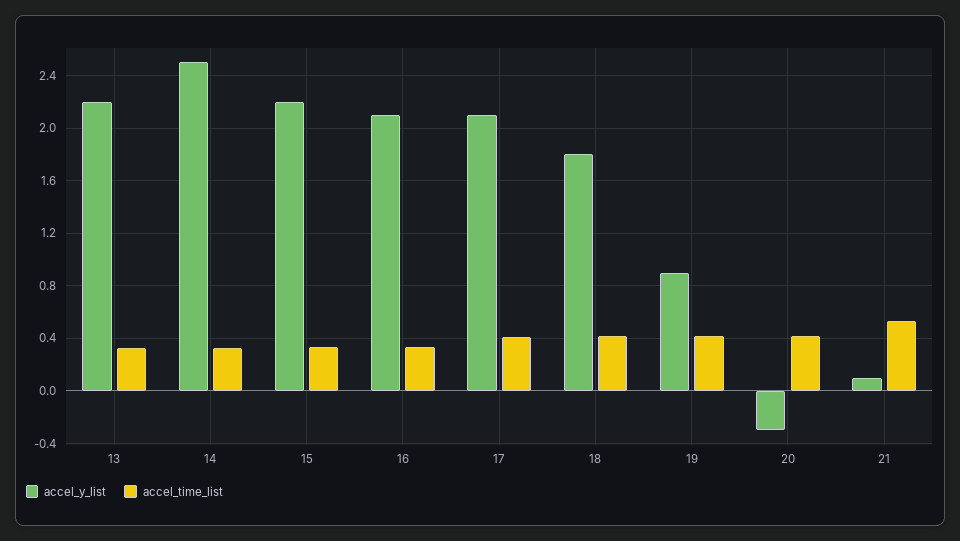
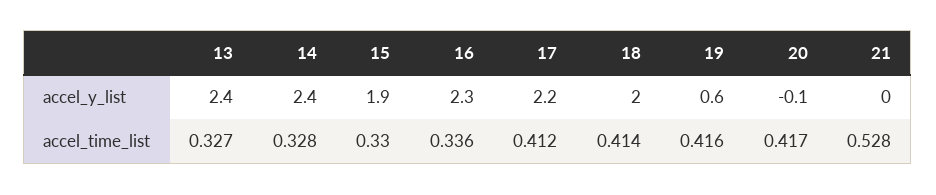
accel_y_list, 13: 2.2 -> 2.4
accel_y_list, 14: 2.5 -> 2.4
accel_y_list, 15: 2.2 -> 1.9
accel_y_list, 16: 2.1 -> 2.3
accel_y_list, 17: 2.1 -> 2.2
accel_y_list, 18: 1.8 -> 2
accel_y_list, 19: 0.9 -> 0.6
accel_y_list, 20: -0.3 -> -0.1
accel_y_list, 21: 0.1 -> 0

